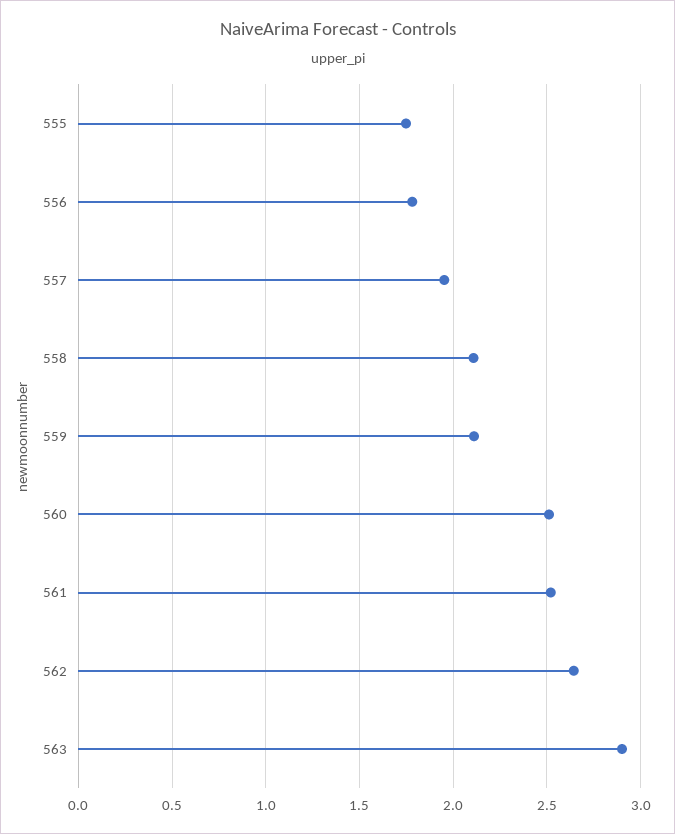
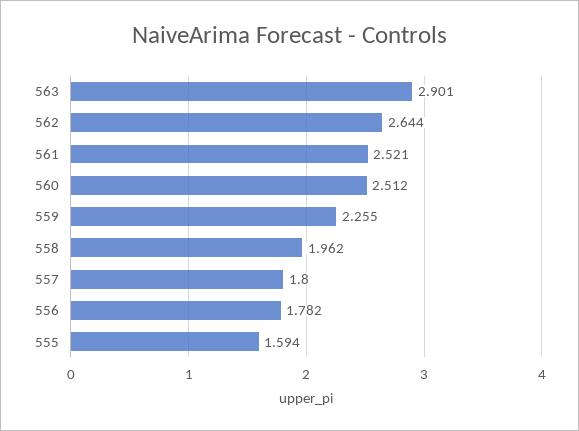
555: 1.75 -> 1.594
557: 1.95 -> 1.8
558: 2.1 -> 1.962
559: 2.1 -> 2.255

